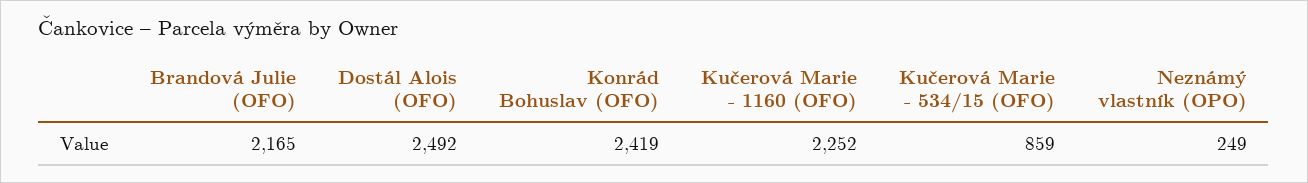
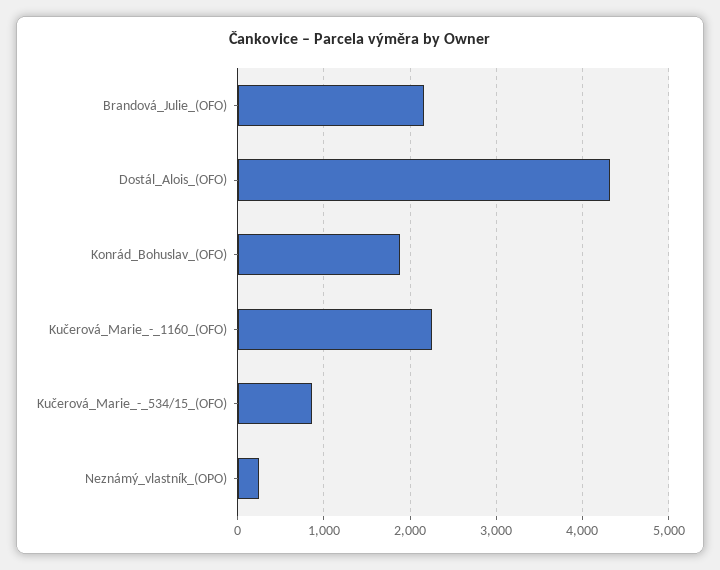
Dostál Alois (OFO): 2492 -> 4300
Konrád Bohuslav (OFO): 2419 -> 1900

